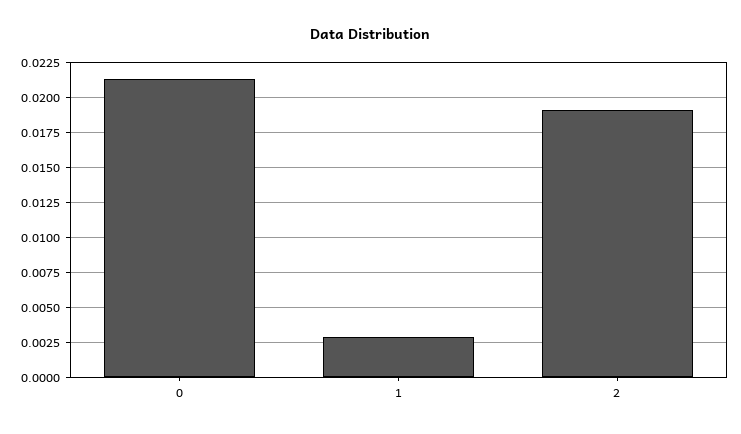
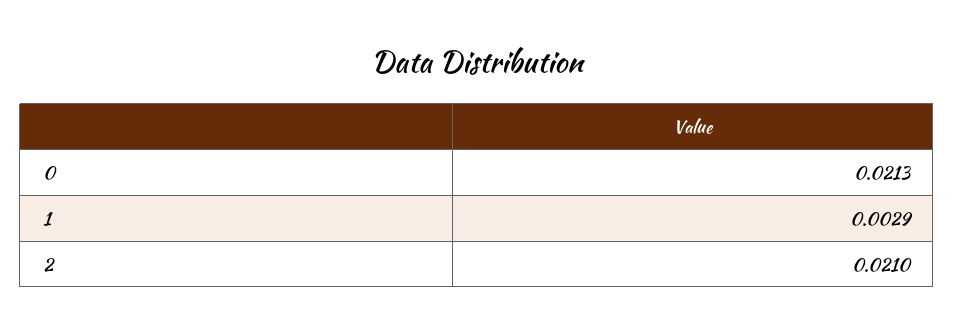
2: 0.019 -> 0.021

